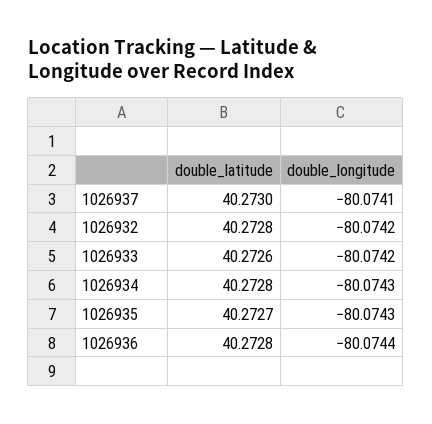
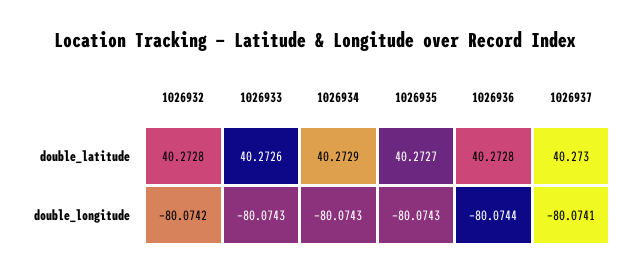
double_longitude, 1026933: -80.0742 -> -80.0743
double_latitude, 1026934: 40.2728 -> 40.2729

